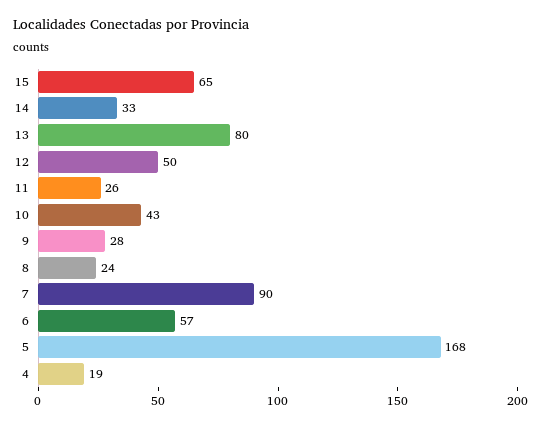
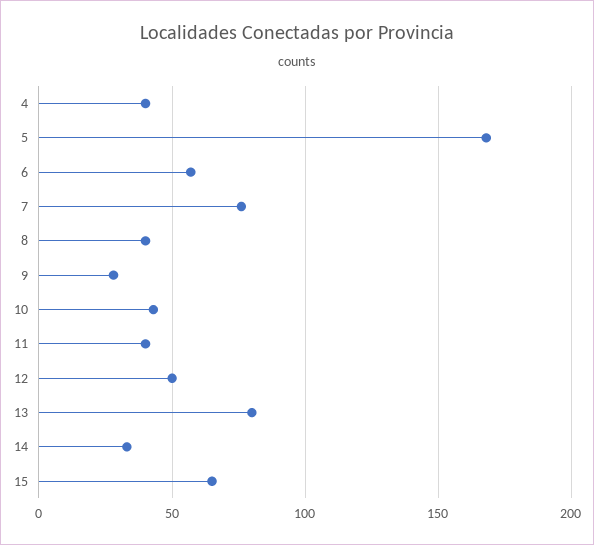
11: 26 -> 40
8: 24 -> 40
7: 90 -> 75
4: 19 -> 40

